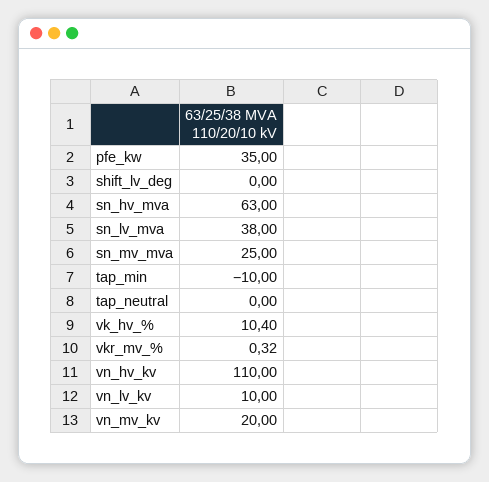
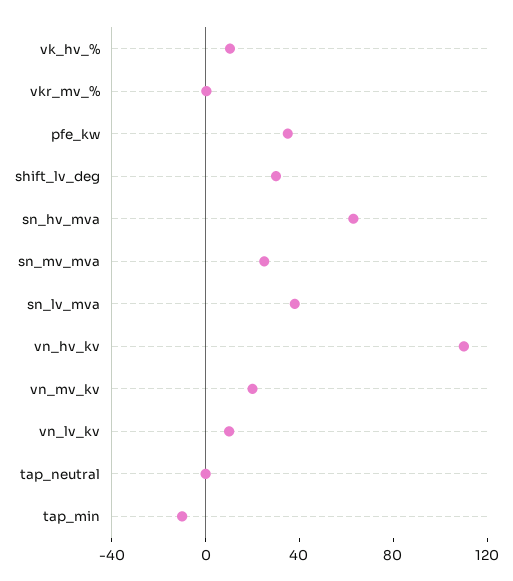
shift_lv_deg: 0 -> 30

